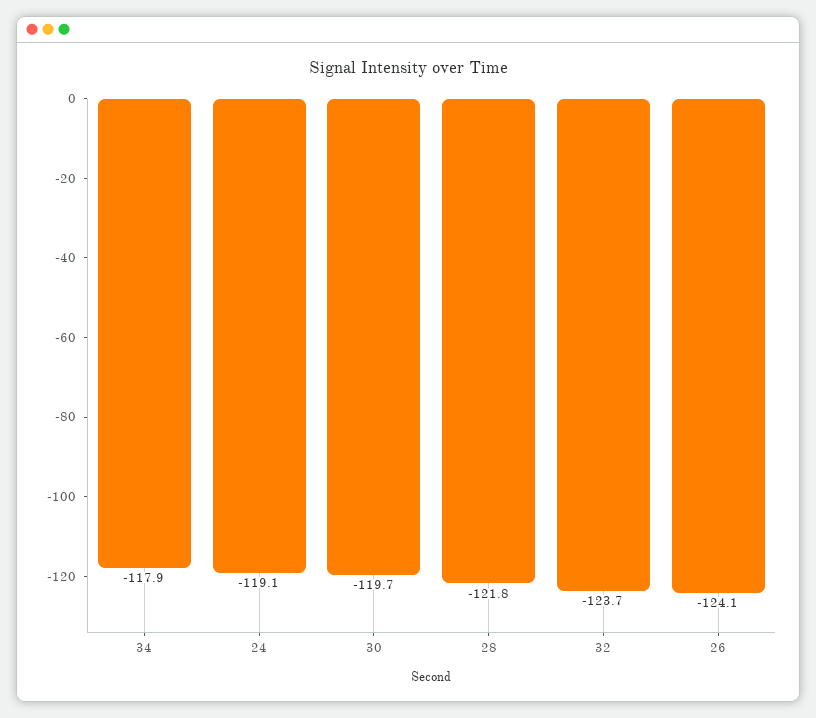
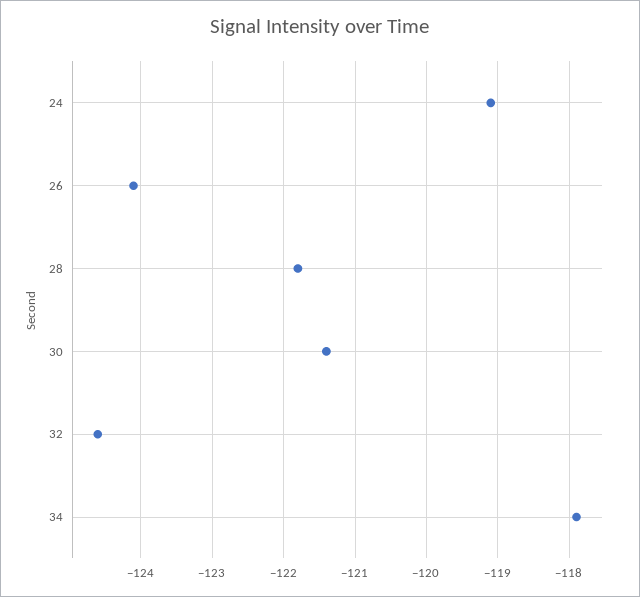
30: -119.7 -> -121.4
32: -123.7 -> -124.6

